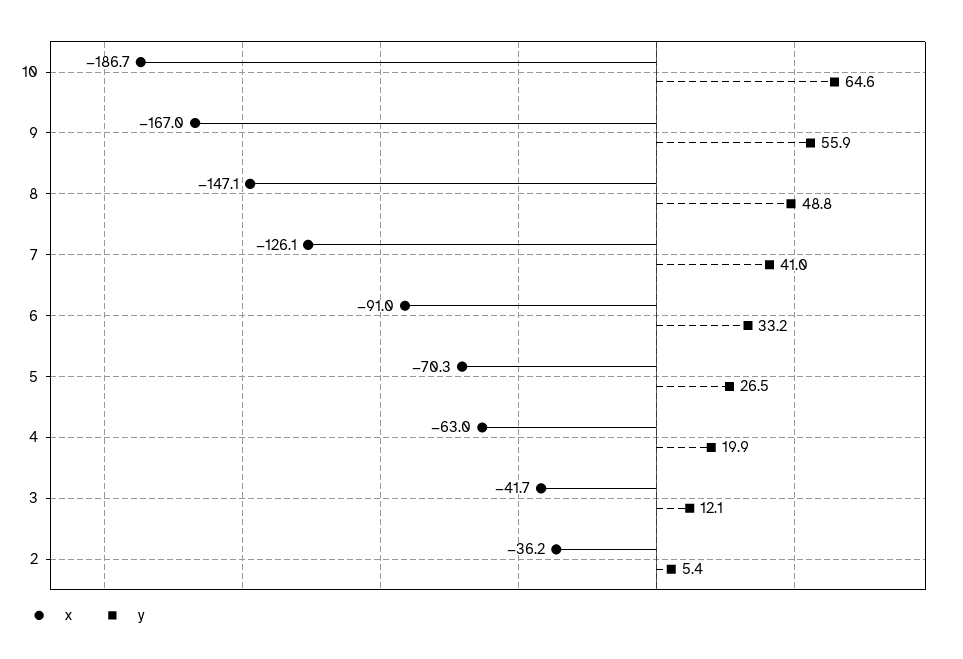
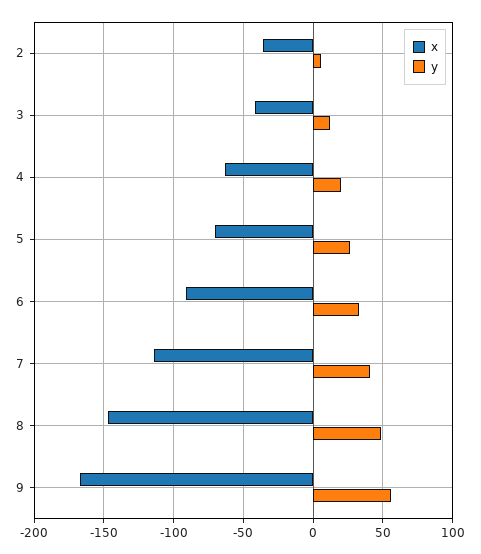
x, 10: -186.7 -> none
y, 10: 64.6 -> none
x, 7: -126.1 -> -115

